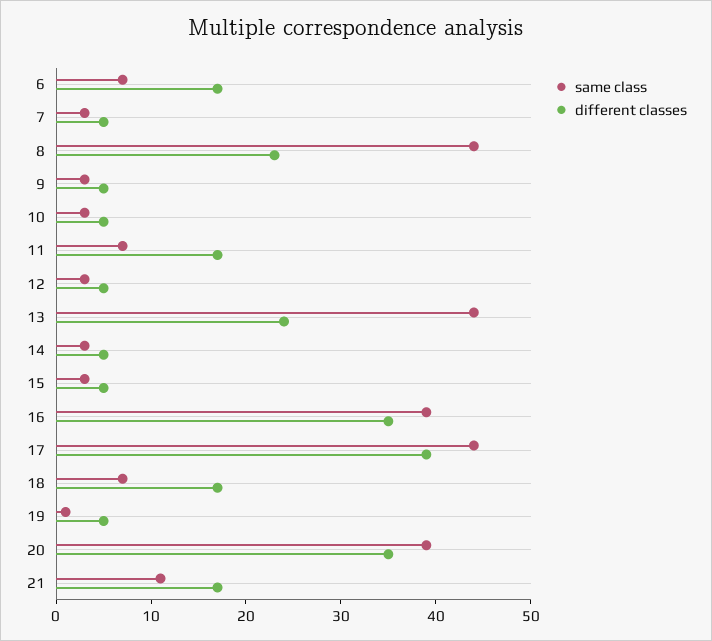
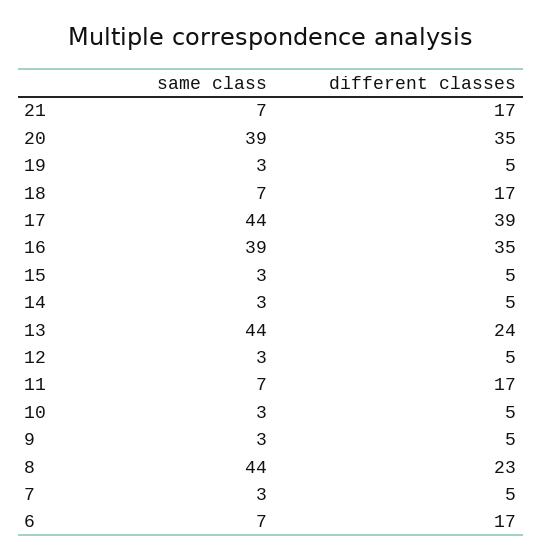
same class, 19: 1 -> 3
same class, 21: 11 -> 7

